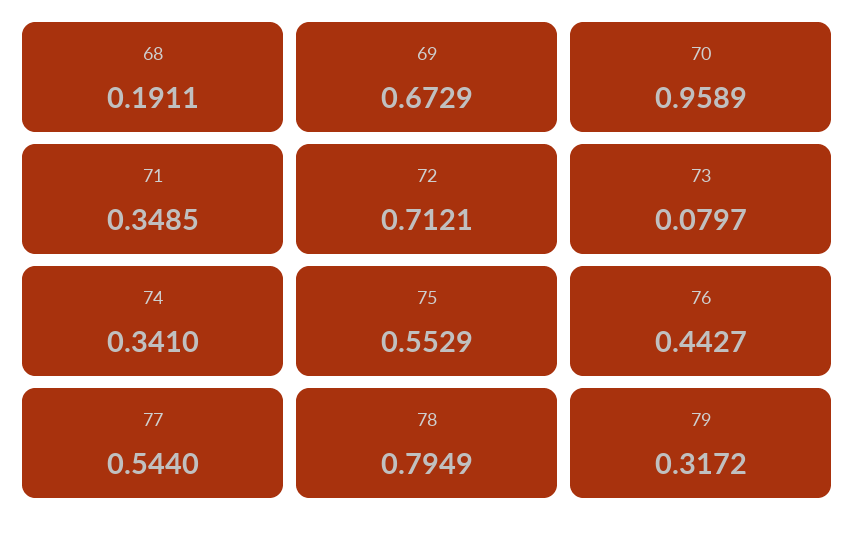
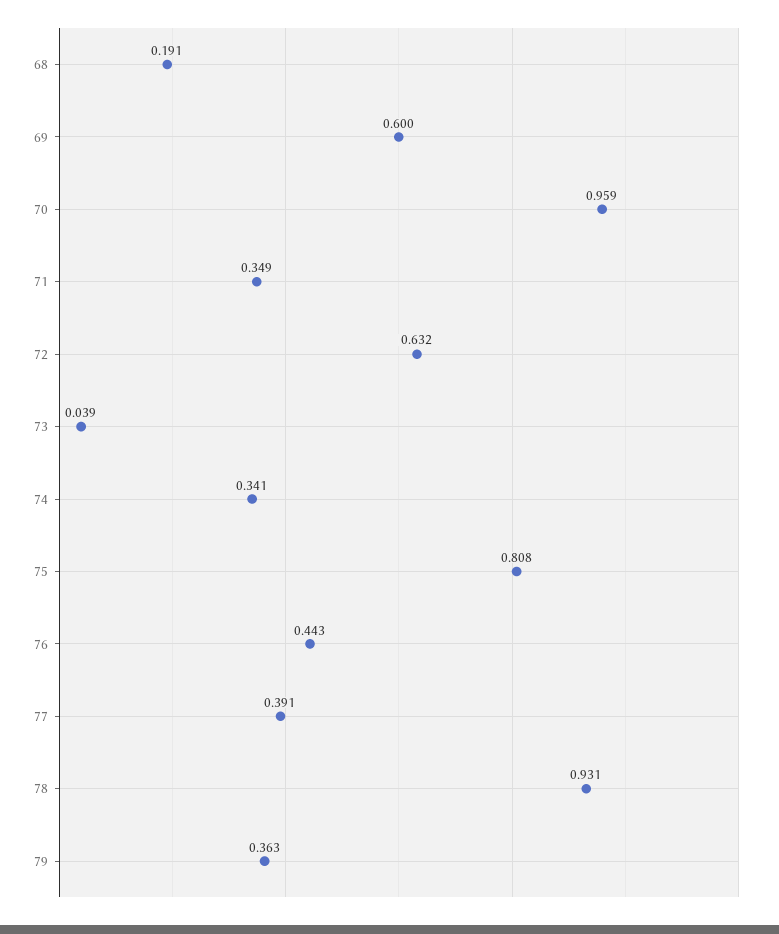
69: 0.6729 -> 0.6
72: 0.7121 -> 0.632
73: 0.0797 -> 0.039
75: 0.5529 -> 0.808
77: 0.544 -> 0.391
78: 0.7949 -> 0.931
79: 0.3172 -> 0.363

